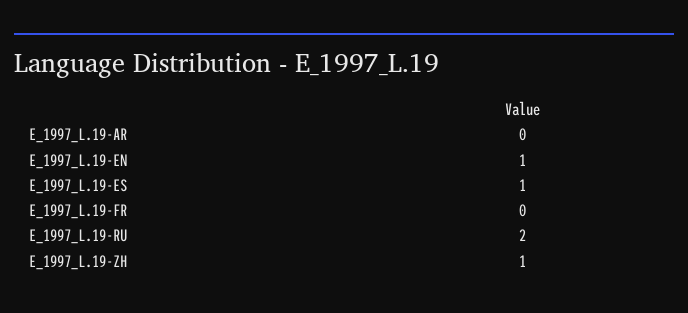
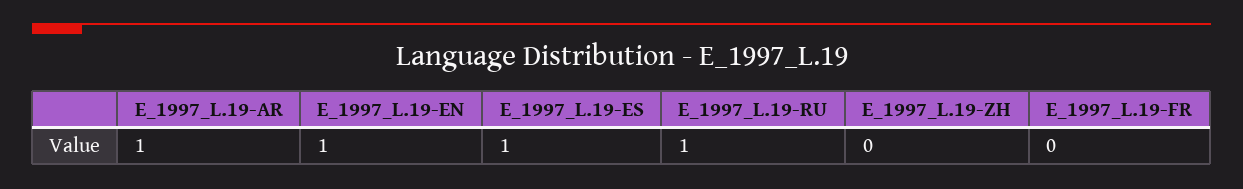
E_1997_L.19-AR: 0 -> 1
E_1997_L.19-RU: 2 -> 1
E_1997_L.19-ZH: 1 -> 0

